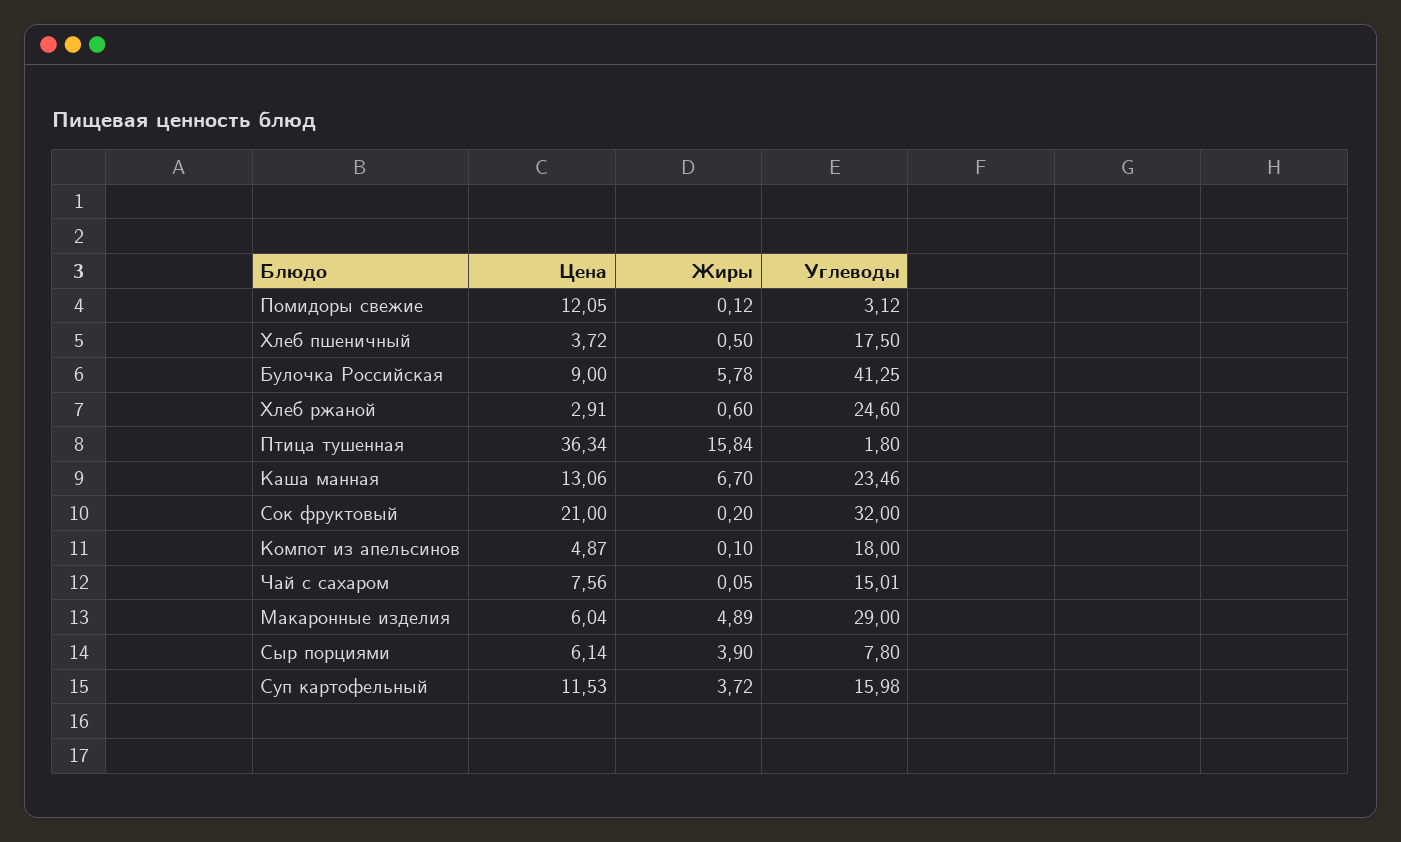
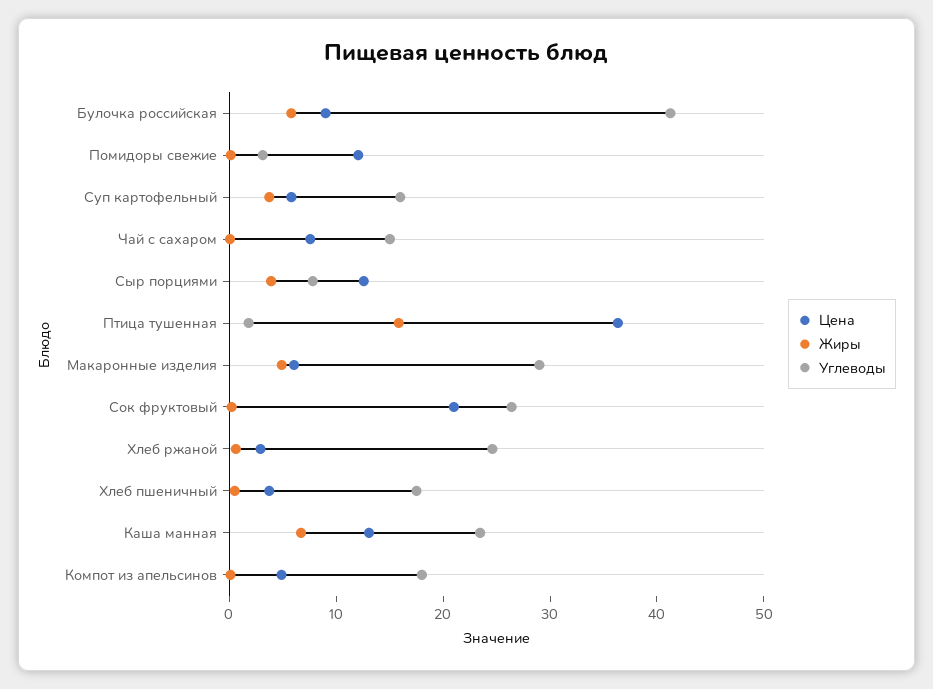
Углеводы, Сок фруктовый: 32 -> 26
Цена, Сыр порциями: 6.14 -> 12
Цена, Суп картофельный: 11.53 -> 6

